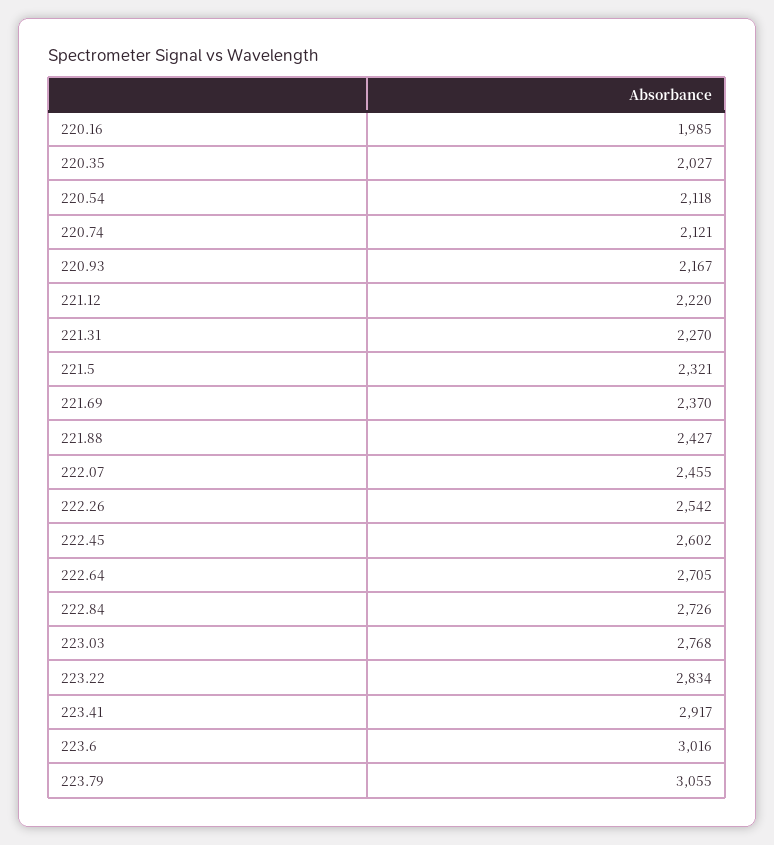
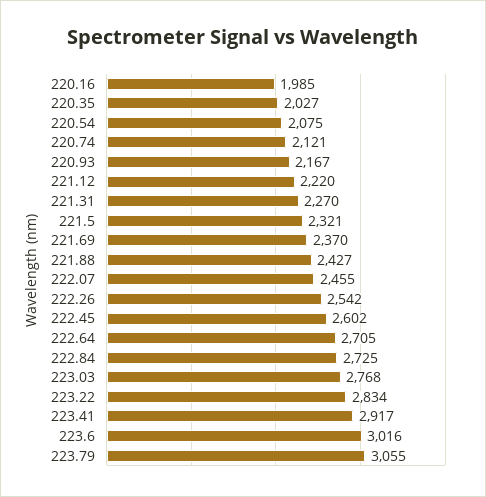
220.54: 2118 -> 2075
222.84: 2726 -> 2725

